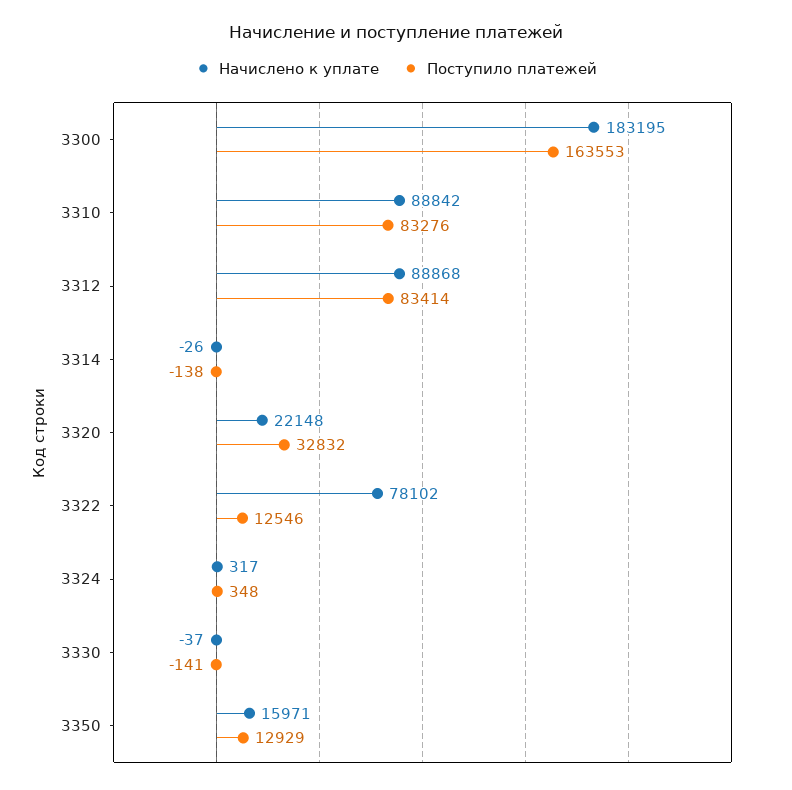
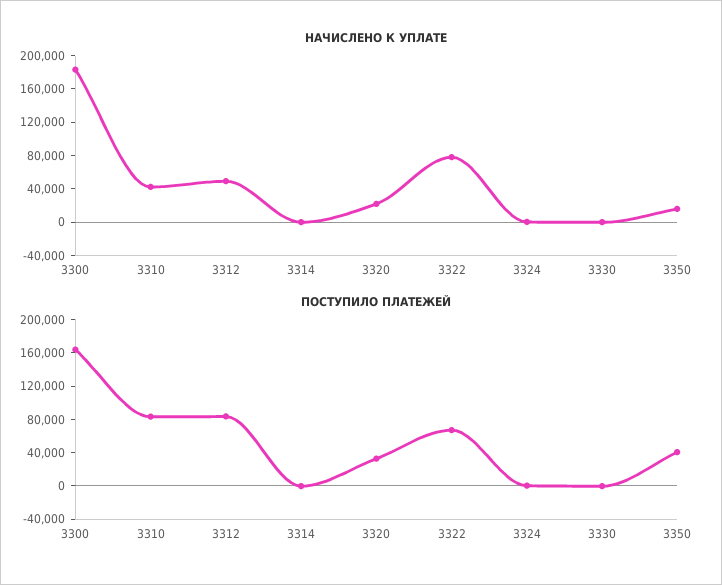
Начислено к уплате, 3310: 88842 -> 40000
Начислено к уплате, 3312: 88868 -> 50000
Поступило платежей, 3322: 12546 -> 70000
Поступило платежей, 3350: 12929 -> 40000

